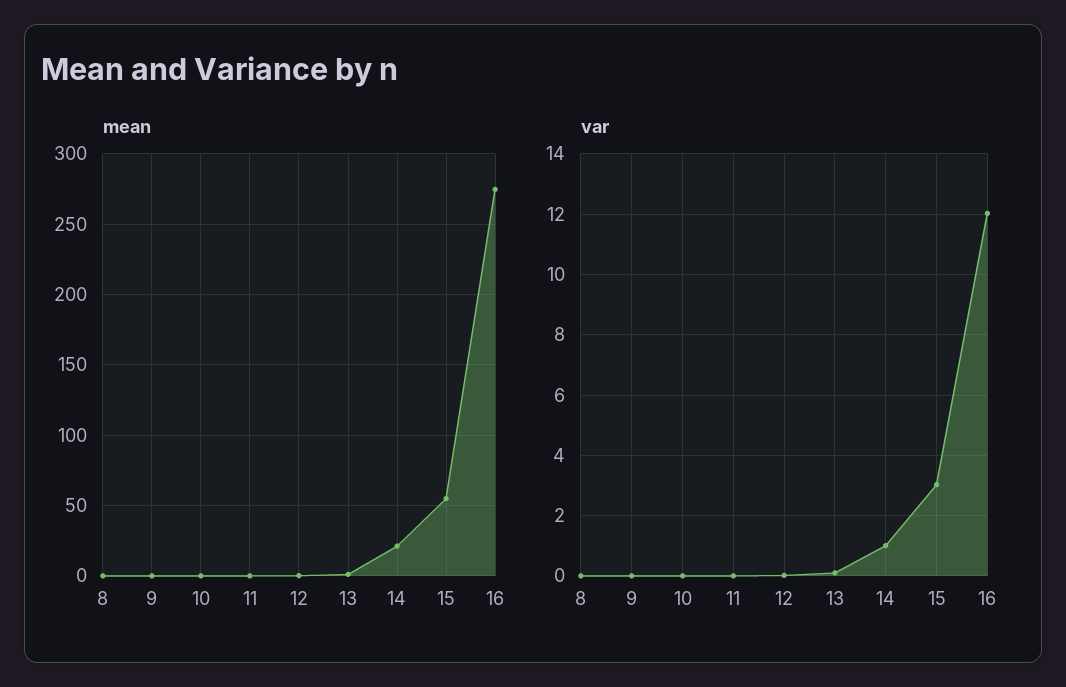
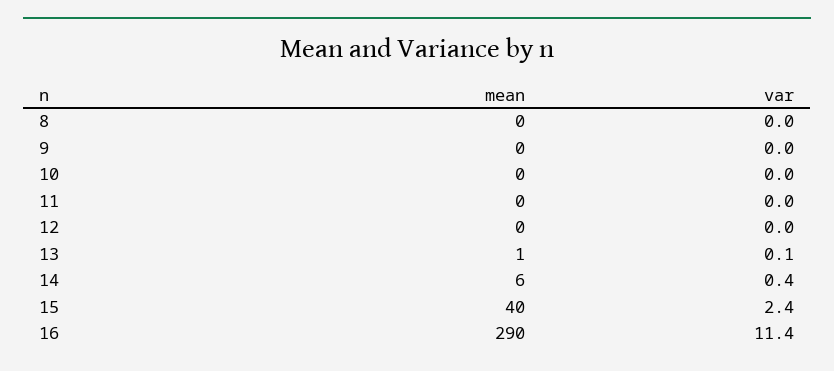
mean, 14: 20 -> 6
mean, 15: 55 -> 40
mean, 16: 275 -> 290
var, 14: 1 -> 0.4
var, 15: 3 -> 2.4
var, 16: 12 -> 11.4

